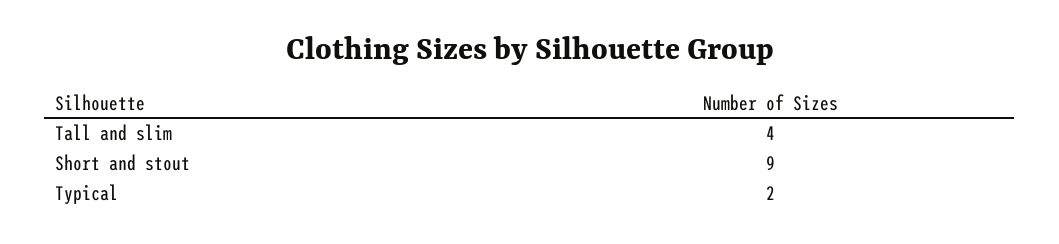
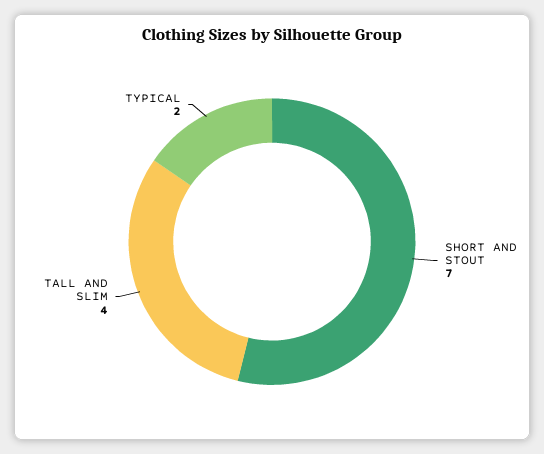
Short and stout: 9 -> 7

